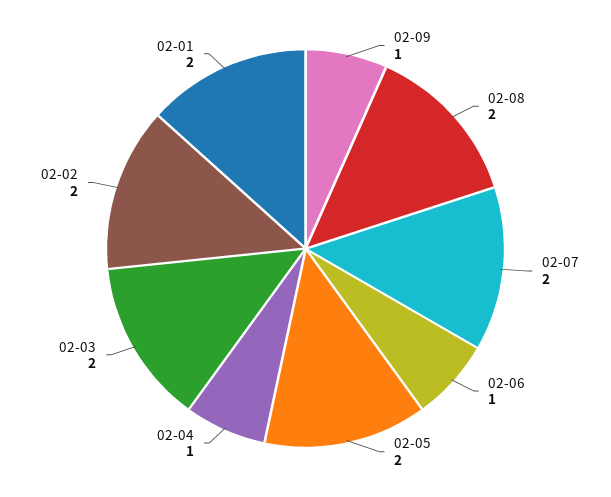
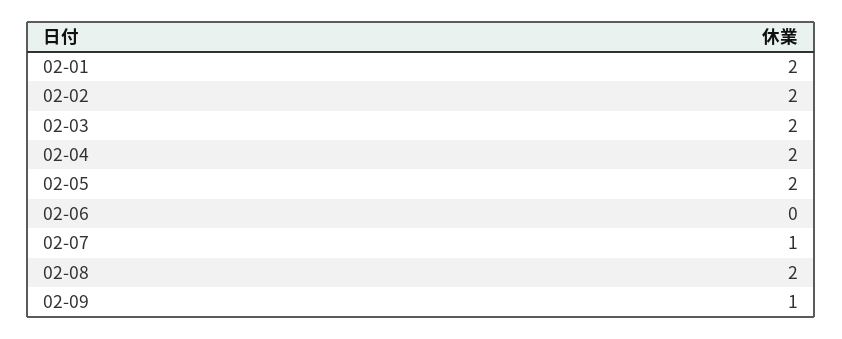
02-07: 2 -> 1
02-06: 1 -> 0
02-04: 1 -> 2

